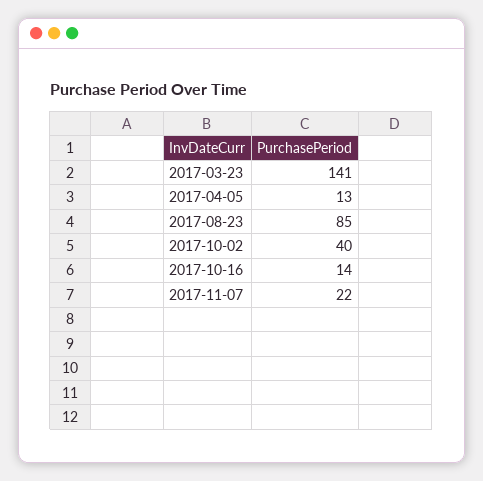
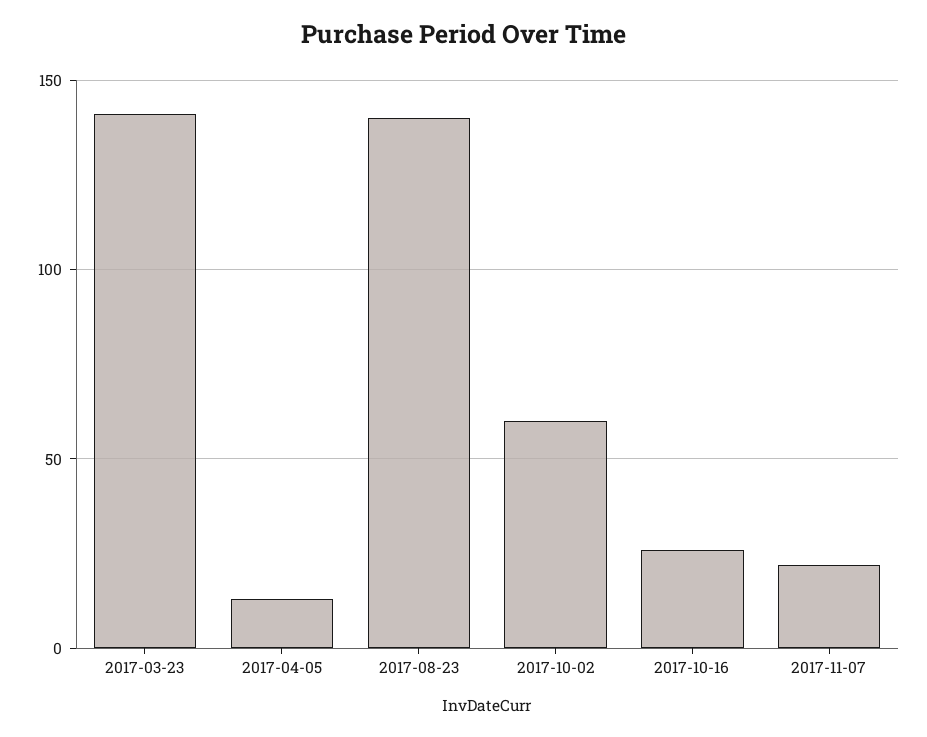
2017-08-23: 85 -> 140
2017-10-02: 40 -> 60
2017-10-16: 14 -> 25

